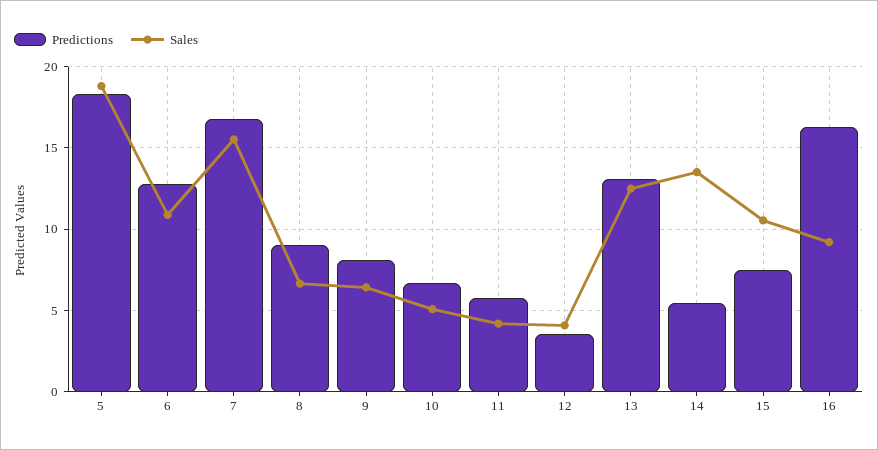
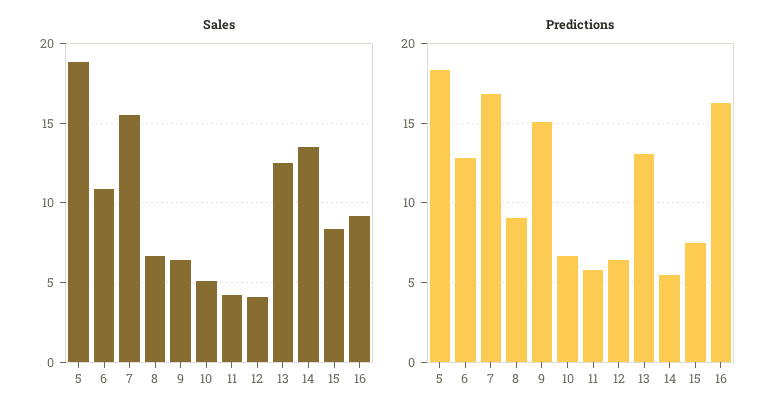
Predictions, 9: 8 -> 15
Predictions, 12: 3.5 -> 6.5
Sales, 15: 10.5 -> 8.5

